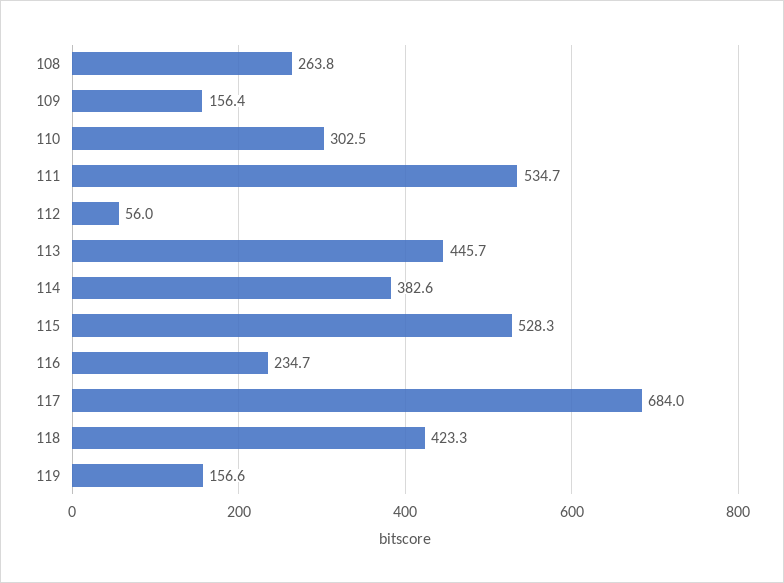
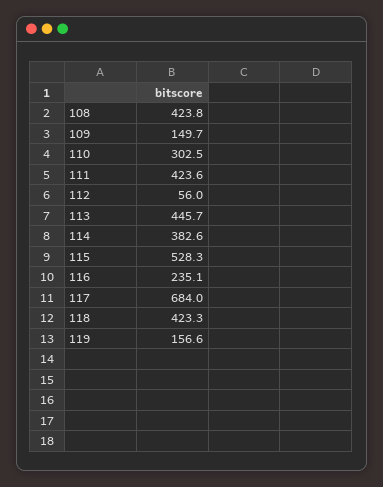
108: 263.8 -> 423.8
109: 156.4 -> 149.7
111: 534.7 -> 423.6
116: 234.7 -> 235.1

